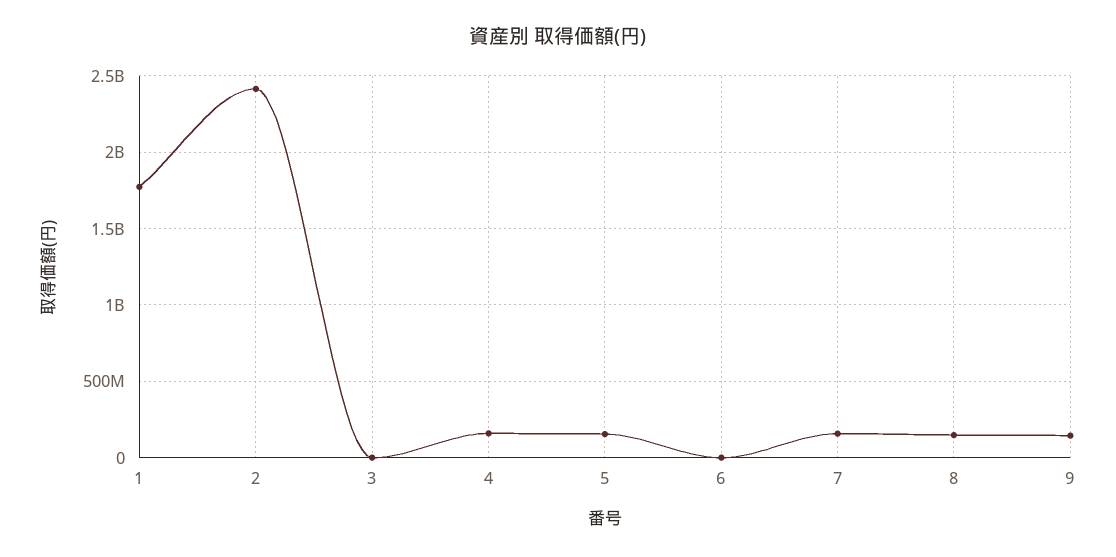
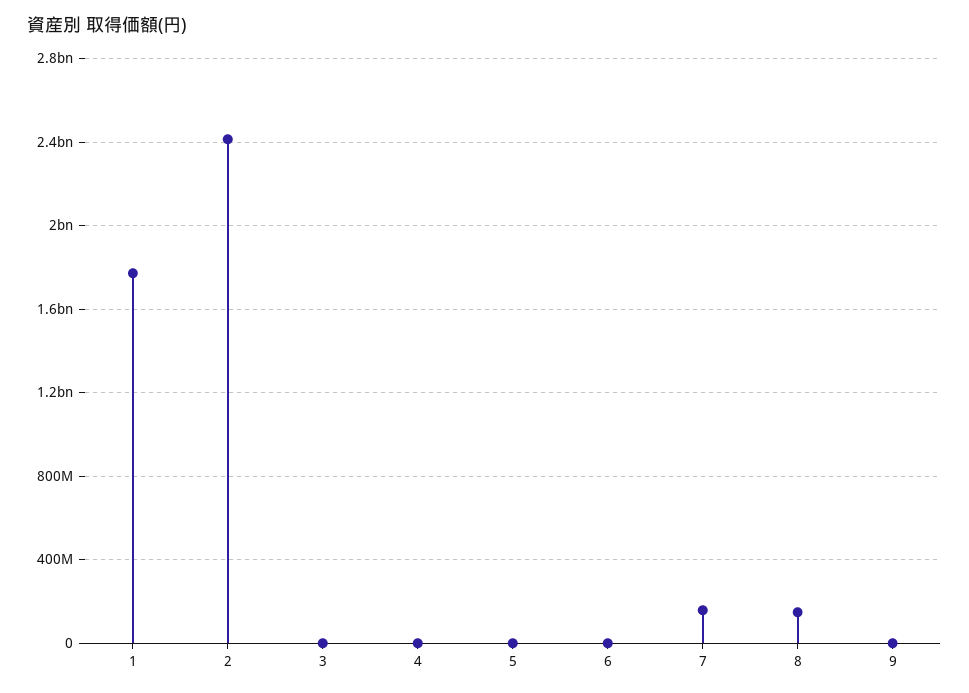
4: 150000000 -> 0
5: 150000000 -> 0
9: 150000000 -> 0

